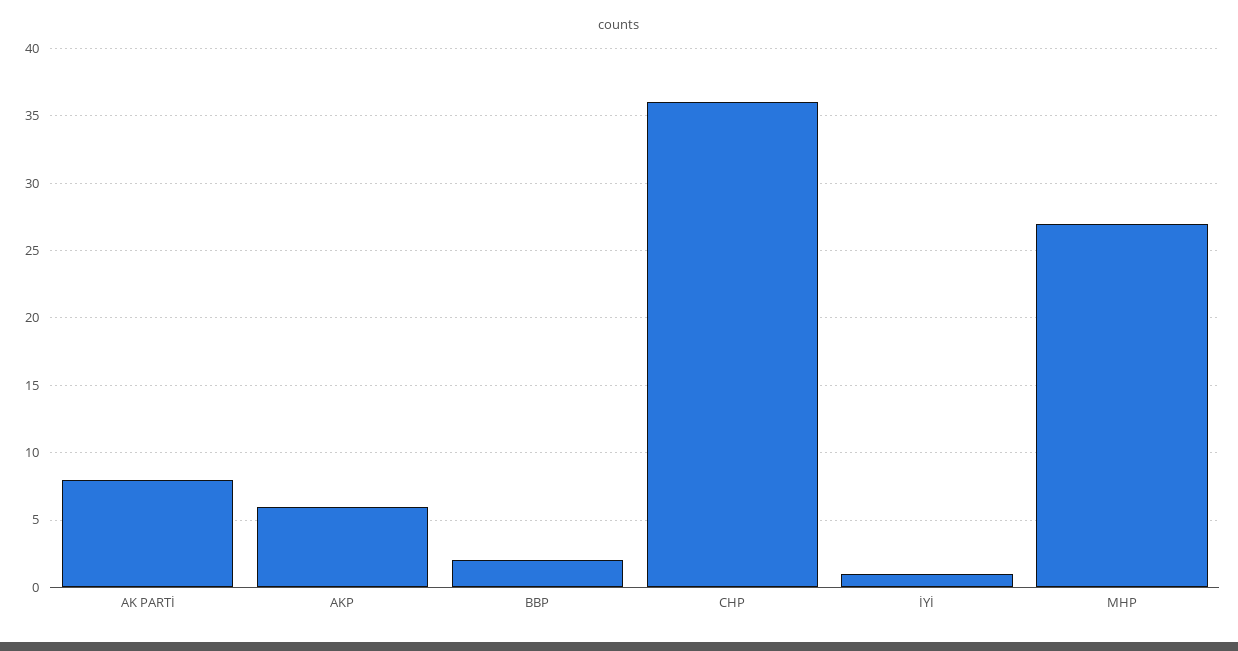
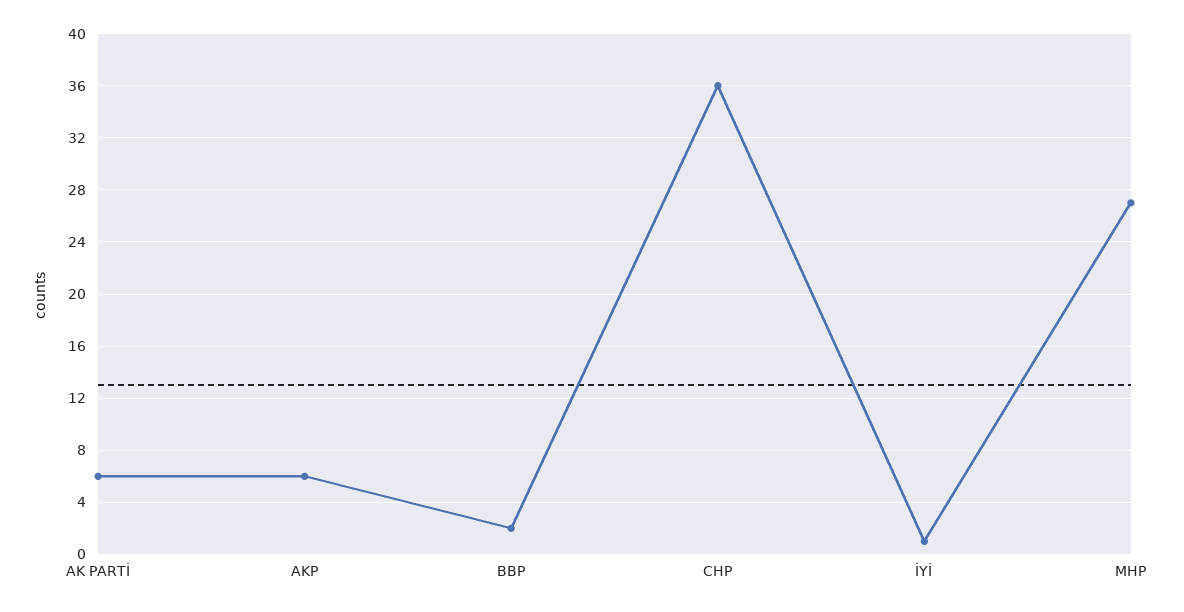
AK PARTİ: 8 -> 6

